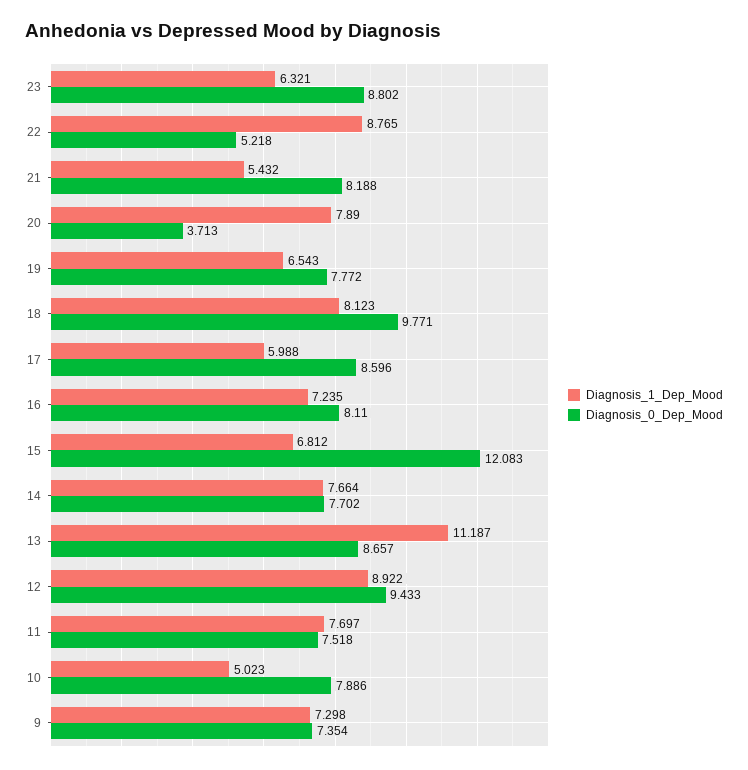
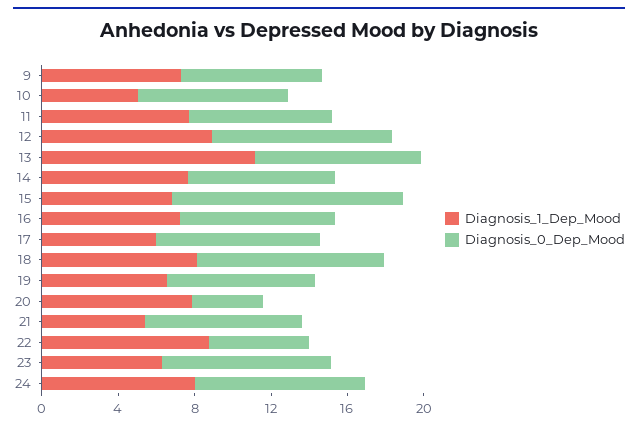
Diagnosis_1_Dep_Mood, 24: none -> 8
Diagnosis_0_Dep_Mood, 24: none -> 9

